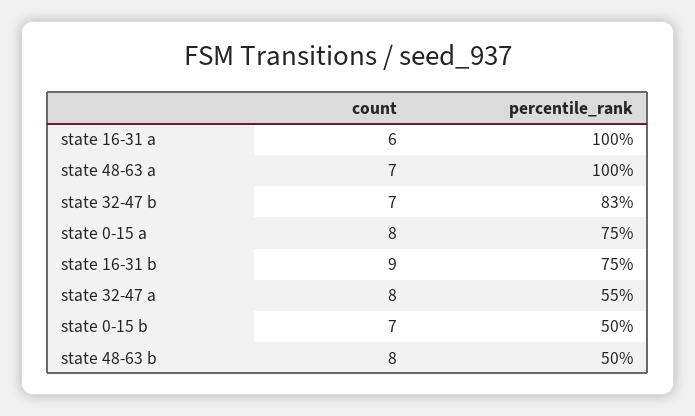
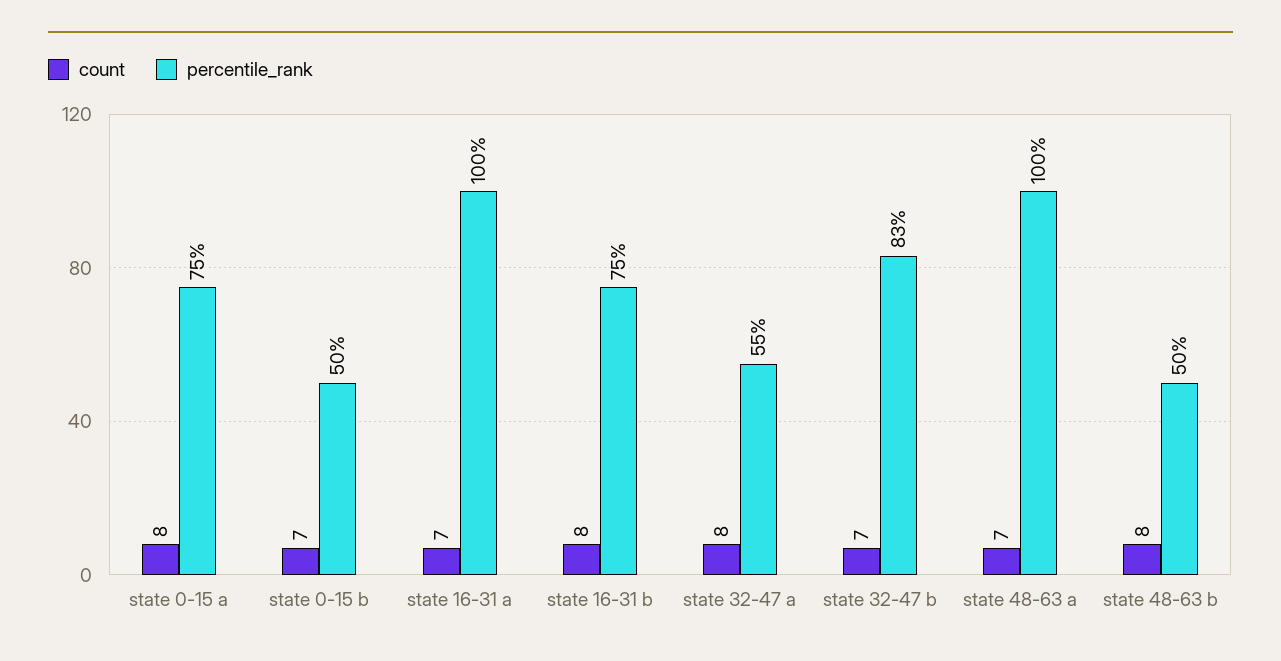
count, state 16-31 a: 6 -> 7
count, state 16-31 b: 9 -> 8

